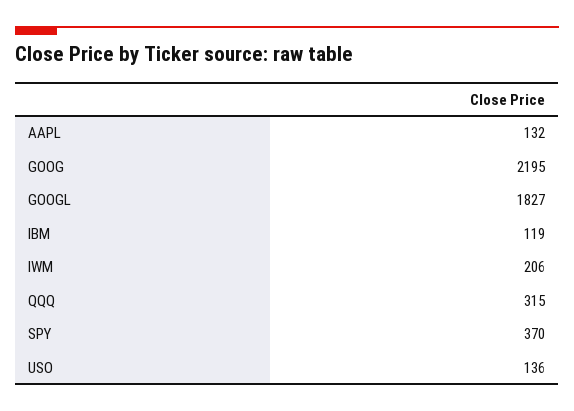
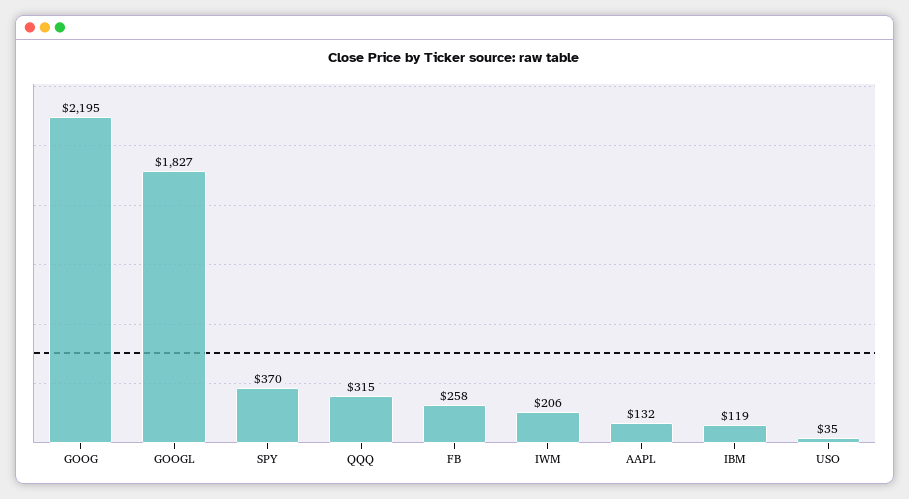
USO: 136 -> 35
FB: none -> 258

